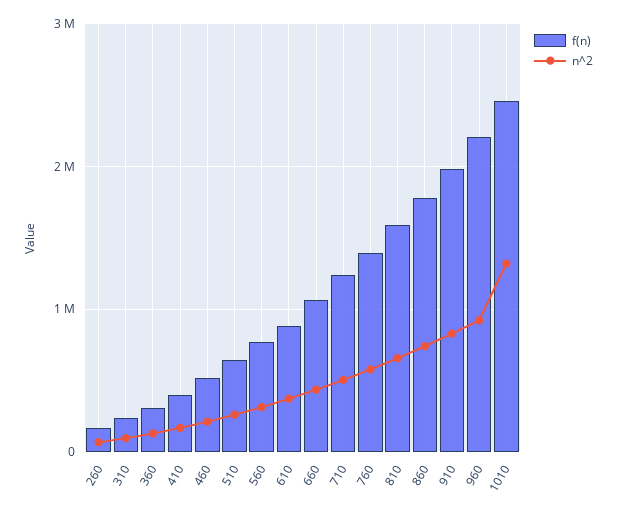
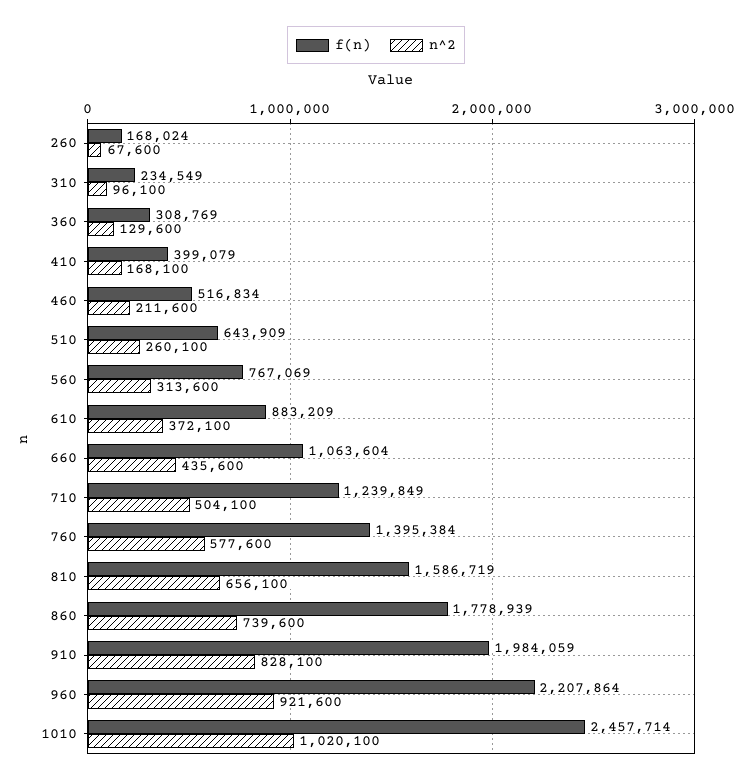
n^2, 1010: 1300000 -> 1020100

